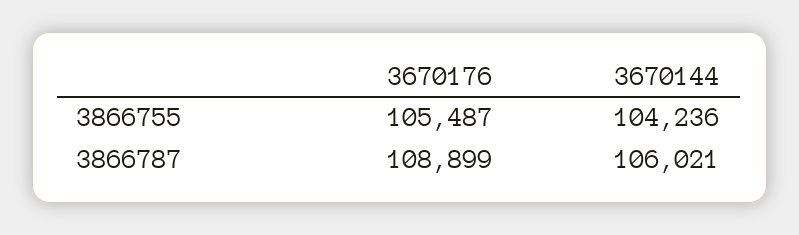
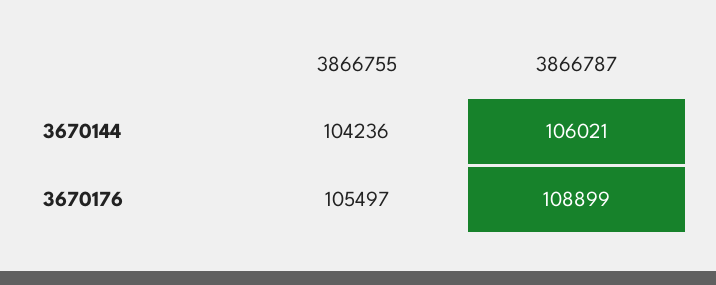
3670176, 3866755: 105487 -> 105497

